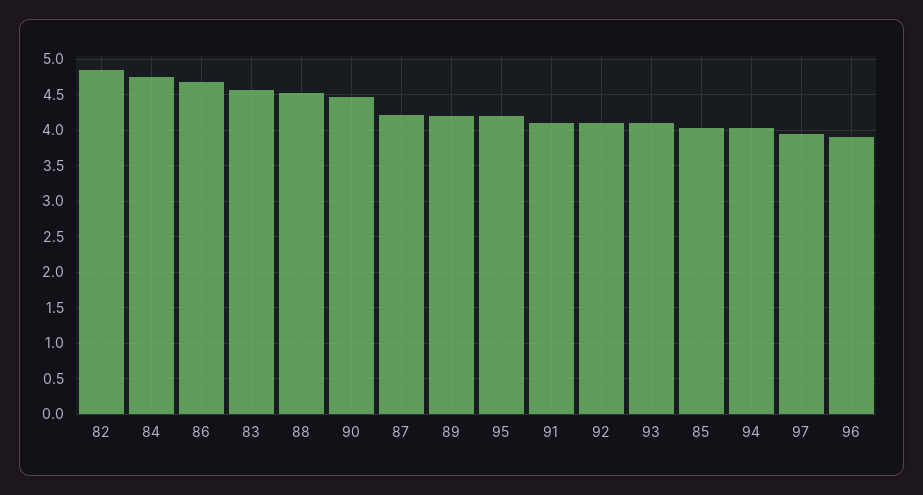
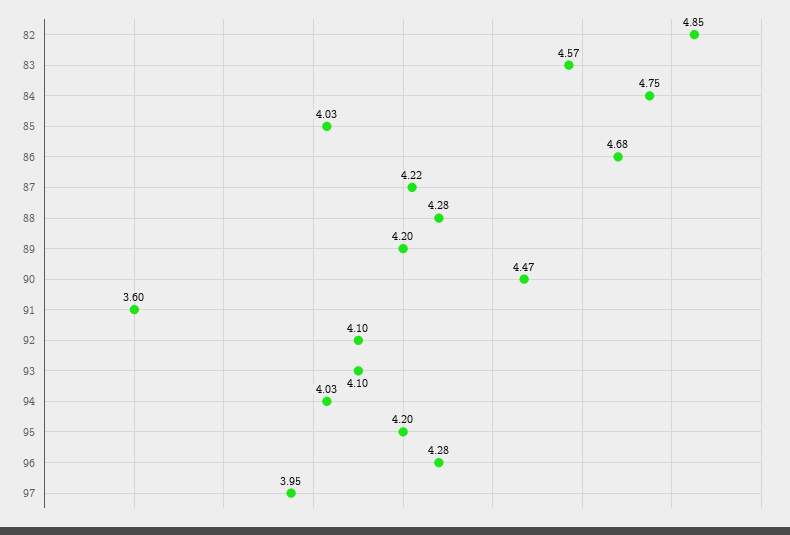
88: 4.5 -> 4.28
91: 4.1 -> 3.6
96: 3.9 -> 4.28

